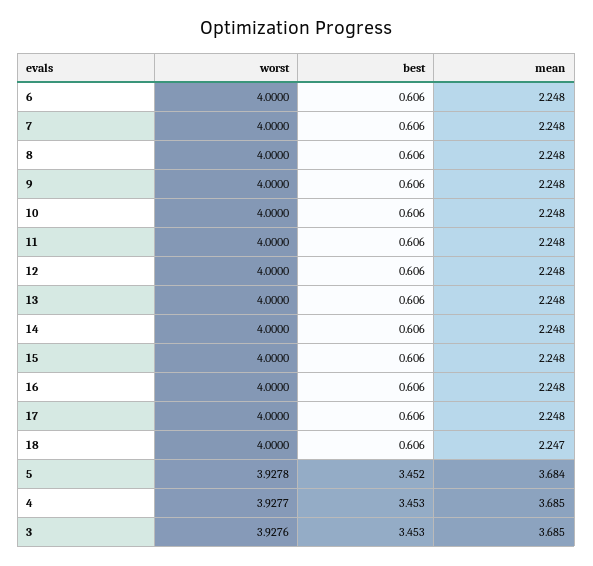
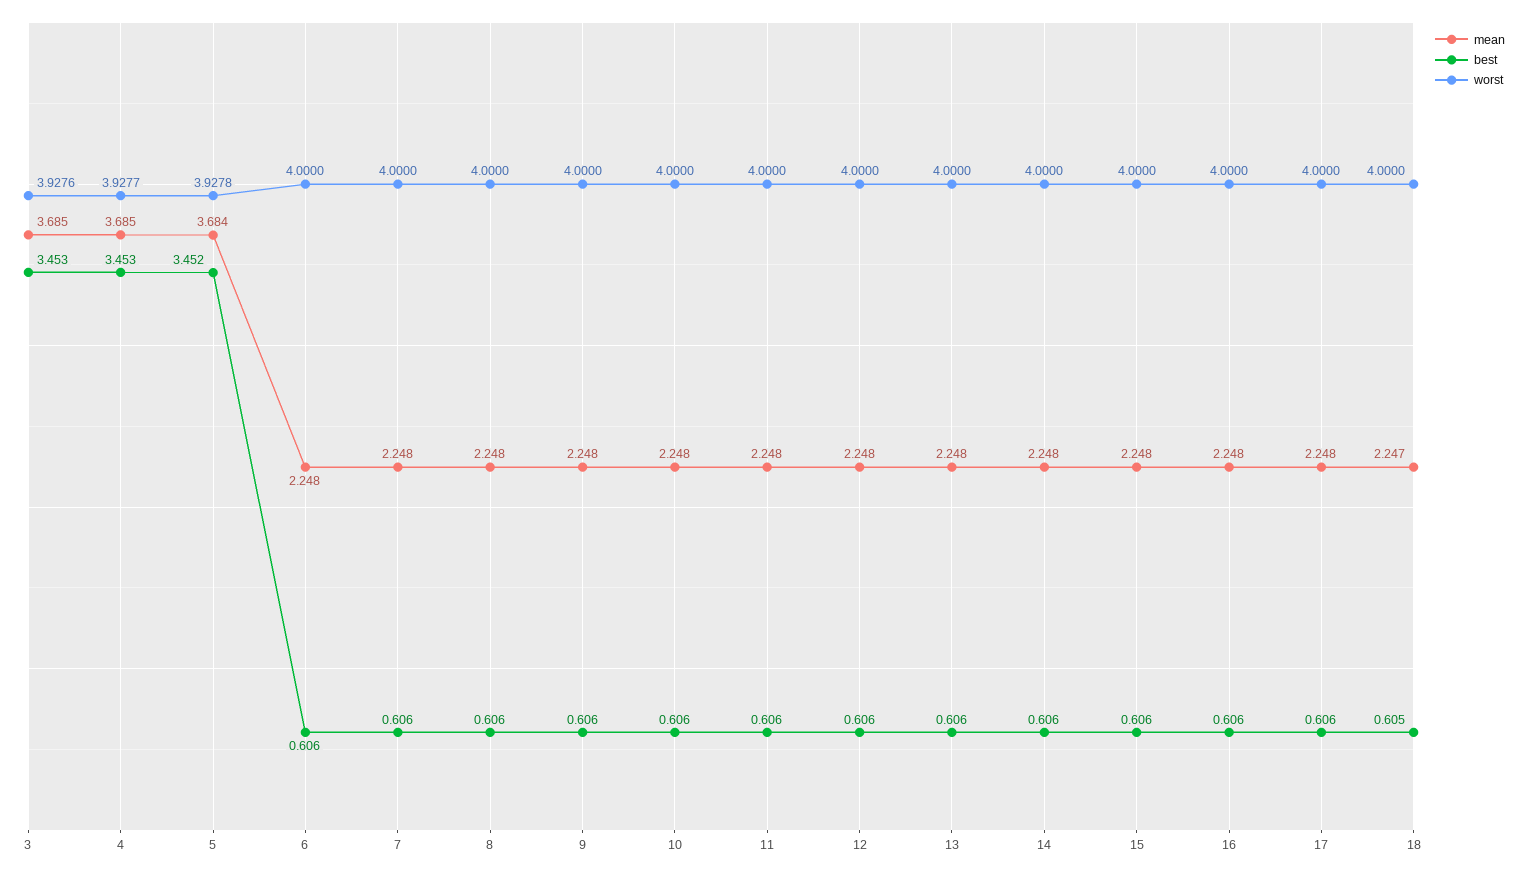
best, 18: 0.606 -> 0.605

